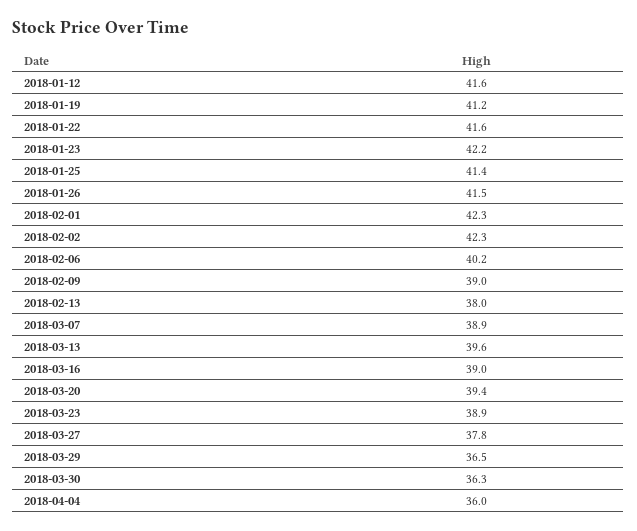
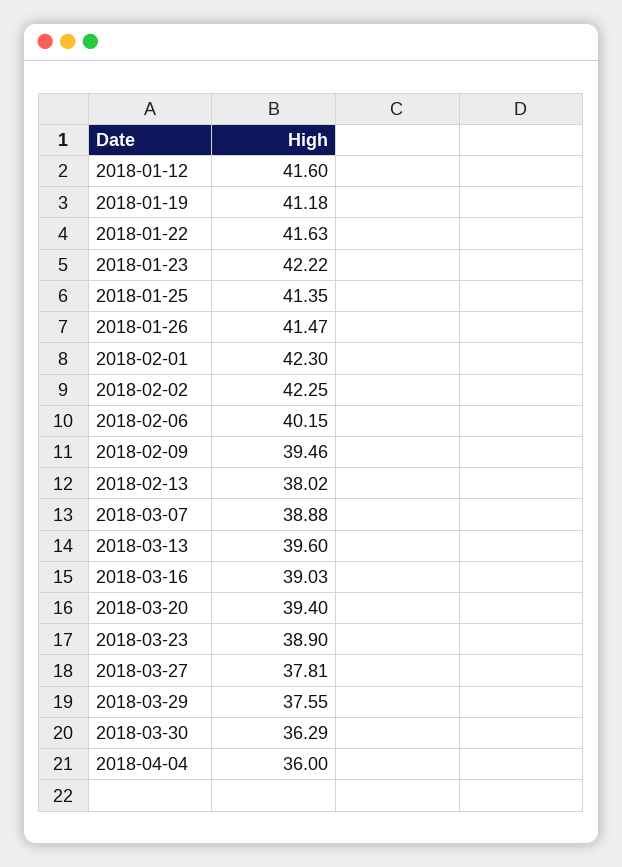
2018-02-09: 39 -> 39.46
2018-03-29: 36.5 -> 37.55

